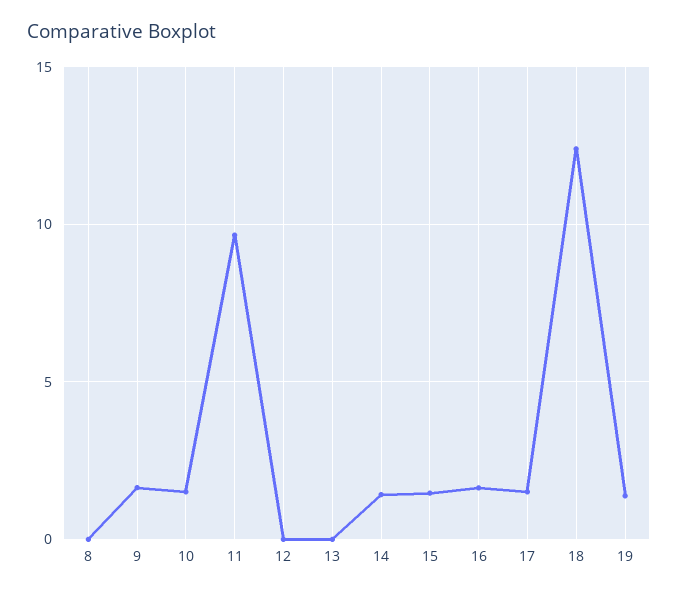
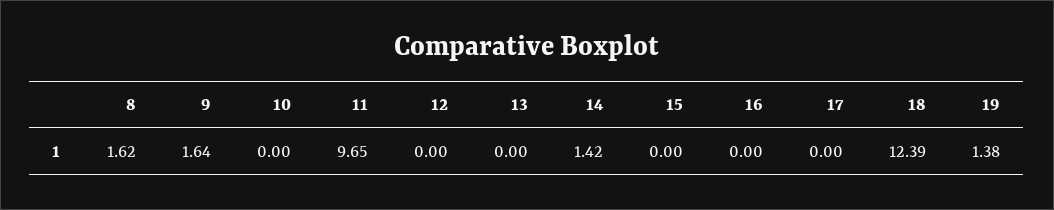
8: 0 -> 1.62
10: 1.5 -> 0
15: 1.5 -> 0
16: 1.5 -> 0
17: 1.5 -> 0

